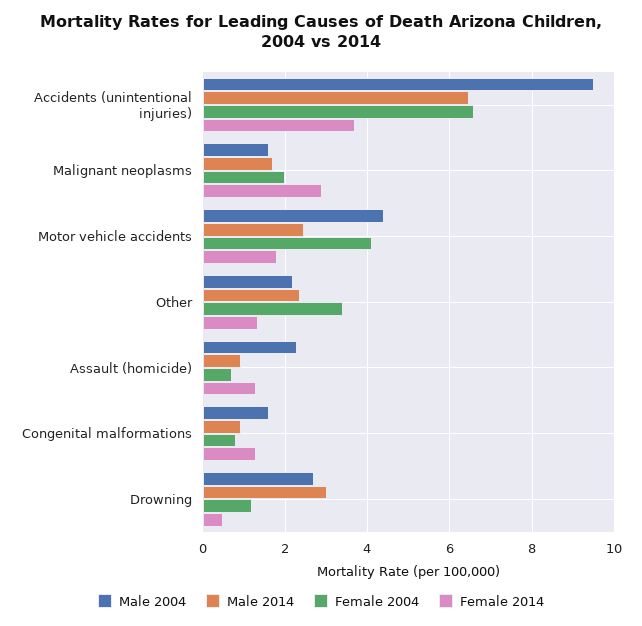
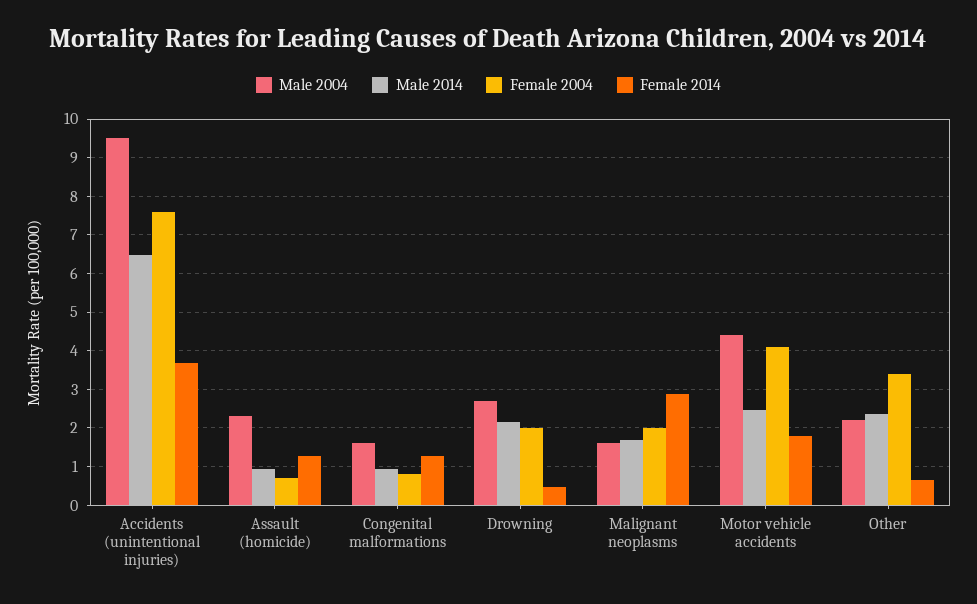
Female 2004, Accidents (unintentional injuries): 6.6 -> 7.6
Female 2014, Other: 1.4 -> 0.6
Male 2014, Drowning: 3 -> 2.2
Female 2004, Drowning: 1.2 -> 2

